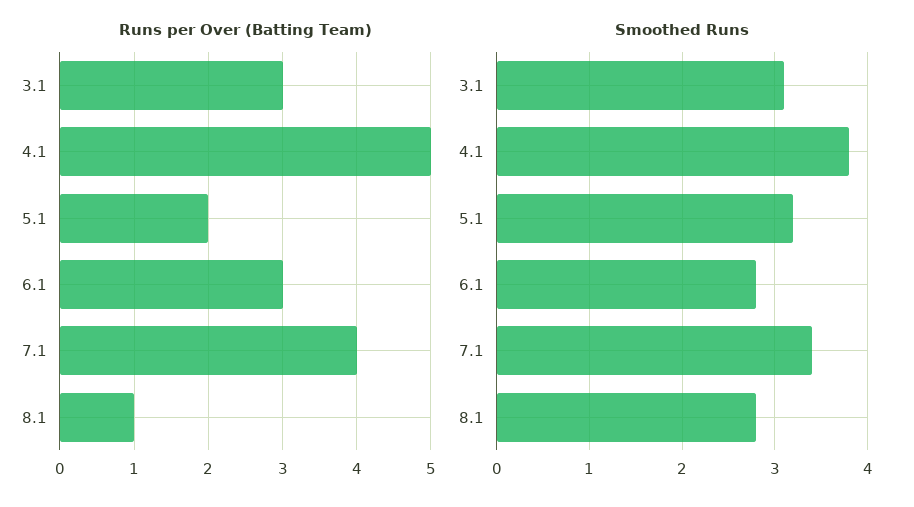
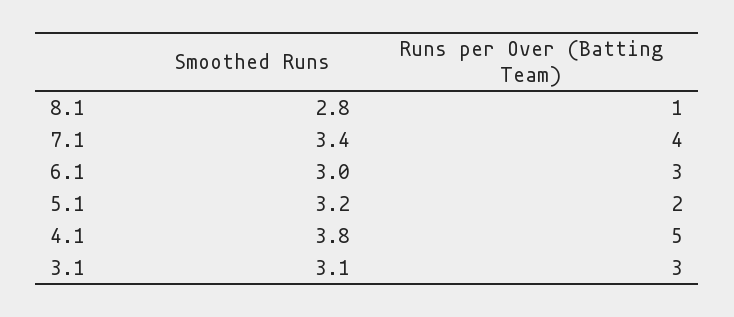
Smoothed Runs, 6.1: 2.8 -> 3

